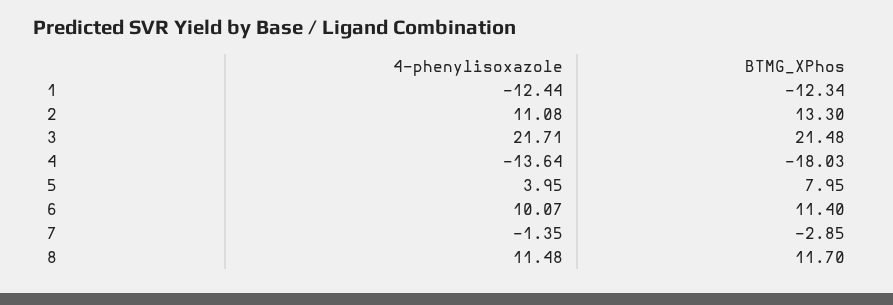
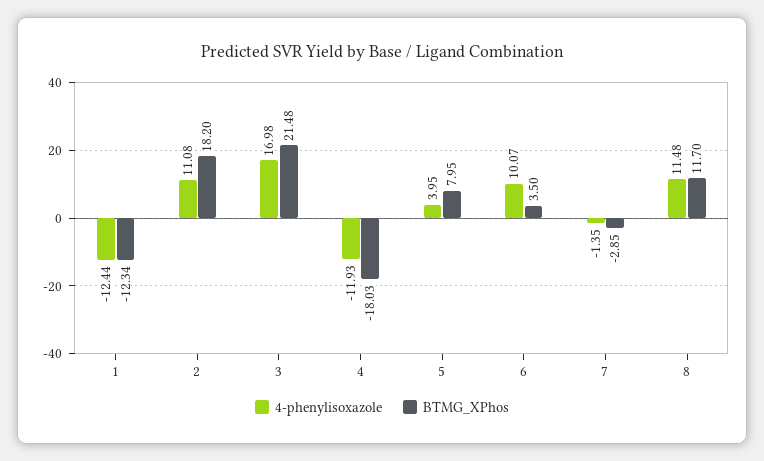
BTMG_XPhos, 2: 13.3 -> 18.2
4-phenylisoxazole, 3: 21.71 -> 16.98
4-phenylisoxazole, 4: -13.64 -> -11.93
BTMG_XPhos, 6: 11.4 -> 3.5

